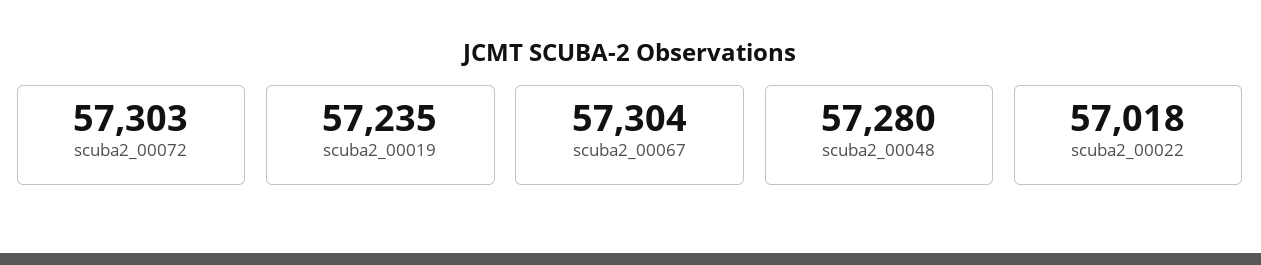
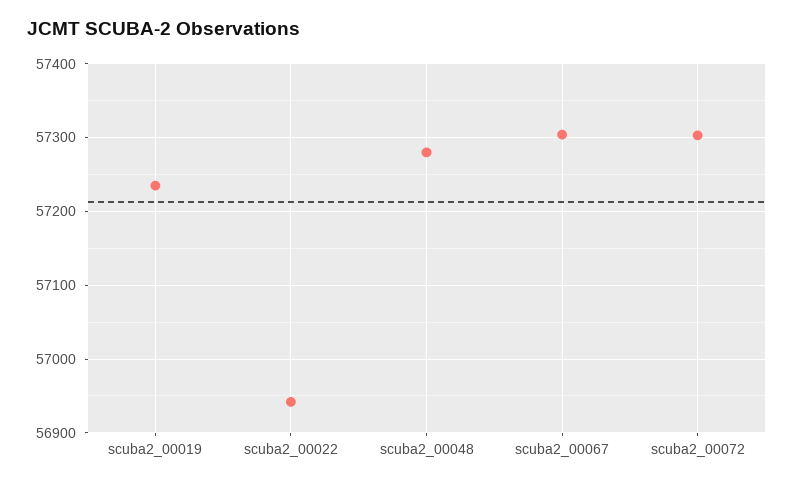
scuba2_00022: 57018 -> 56940

